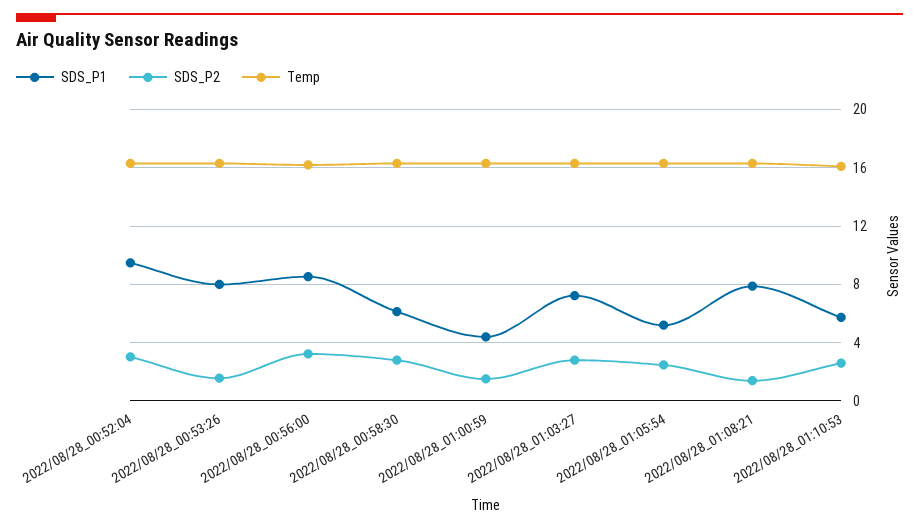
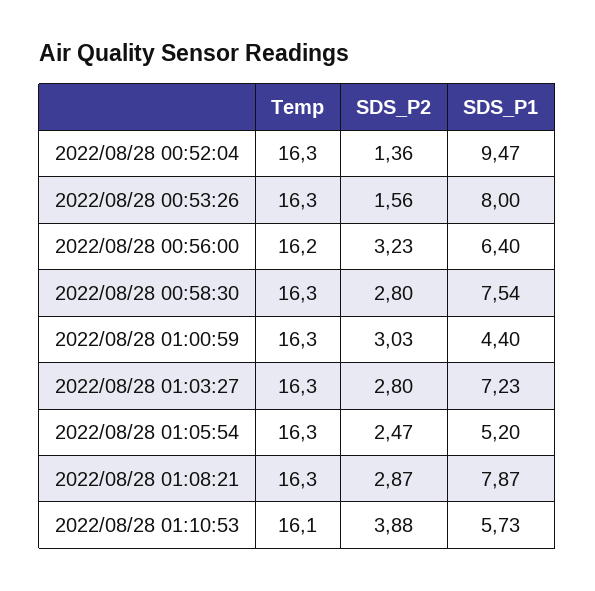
SDS_P2, 2022/08/28_00:52:04: 3 -> 1.36
SDS_P1, 2022/08/28_00:56:00: 8.5 -> 6.4
SDS_P1, 2022/08/28_00:58:30: 6 -> 7.54
SDS_P2, 2022/08/28_01:00:59: 1.5 -> 3.03
SDS_P2, 2022/08/28_01:08:21: 1.5 -> 2.87
SDS_P2, 2022/08/28_01:10:53: 2.5 -> 3.88

